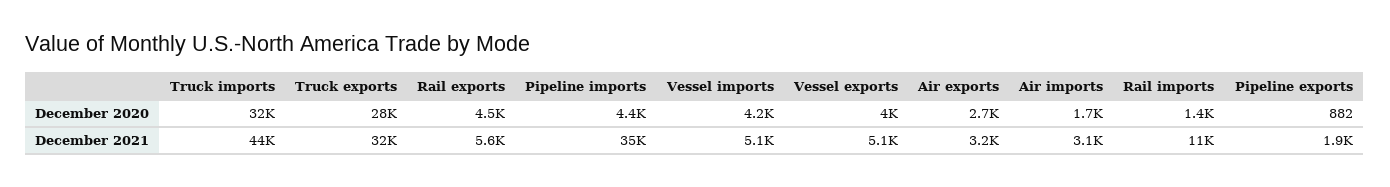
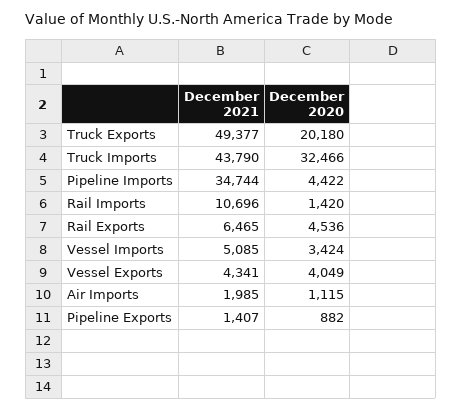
Truck exports, December 2020: 28000 -> 20180
Vessel imports, December 2020: 4200 -> 3424
Air exports, December 2020: 2700 -> none
Air imports, December 2020: 1700 -> 1115
Truck exports, December 2021: 32000 -> 49377
Rail exports, December 2021: 5600 -> 6465
Vessel exports, December 2021: 5100 -> 4341
Air exports, December 2021: 3200 -> none
Air imports, December 2021: 3100 -> 1985
Pipeline exports, December 2021: 1900 -> 1407

